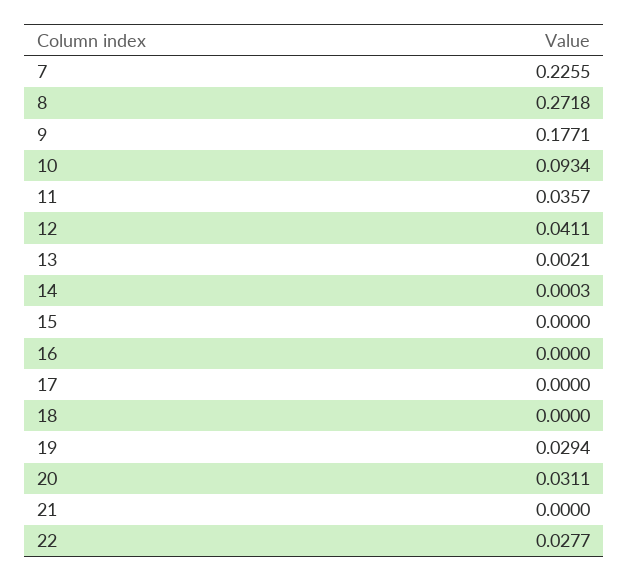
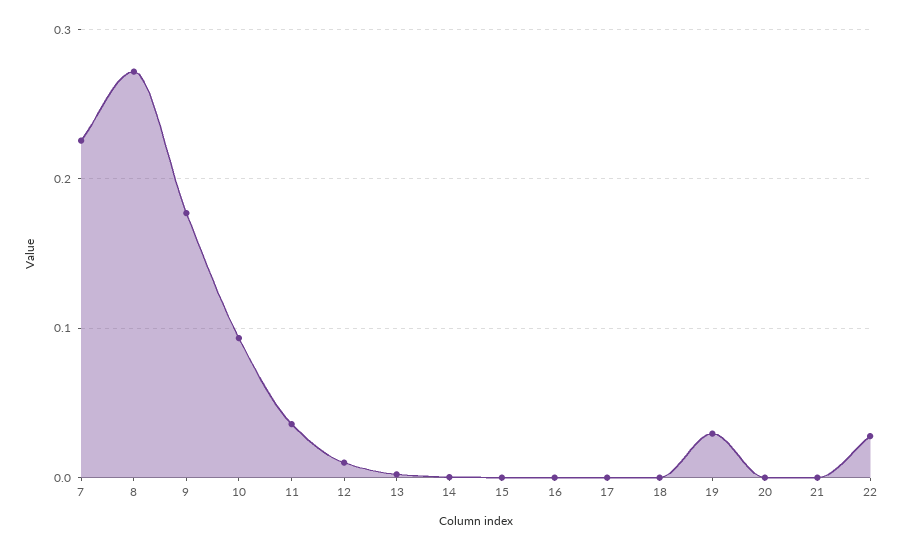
12: 0.0411 -> 0.01
20: 0.0311 -> 0

